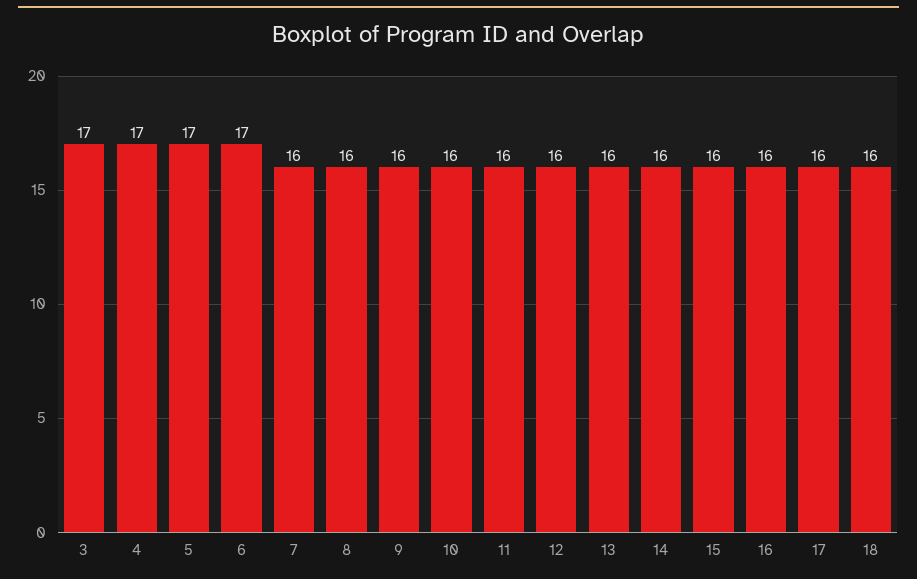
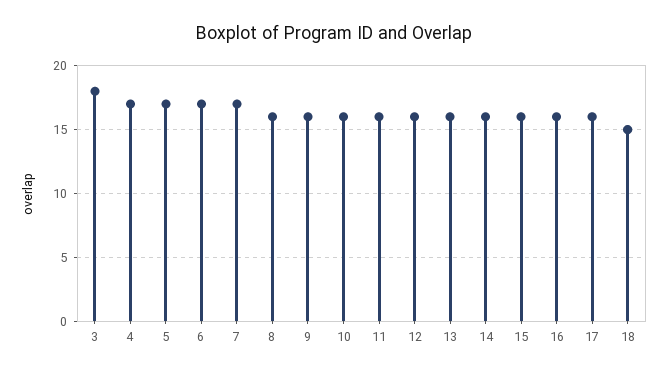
3: 17 -> 18
7: 16 -> 17
18: 16 -> 15

